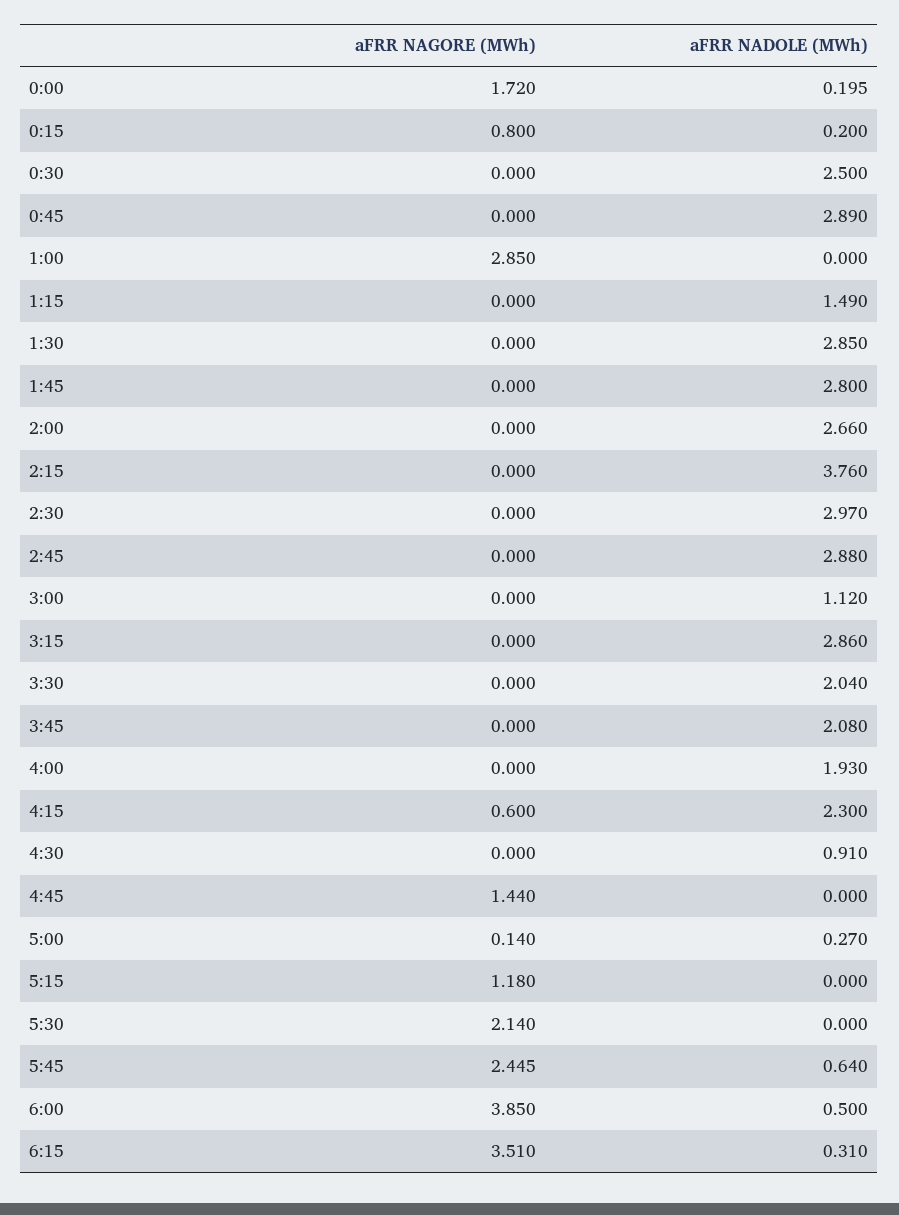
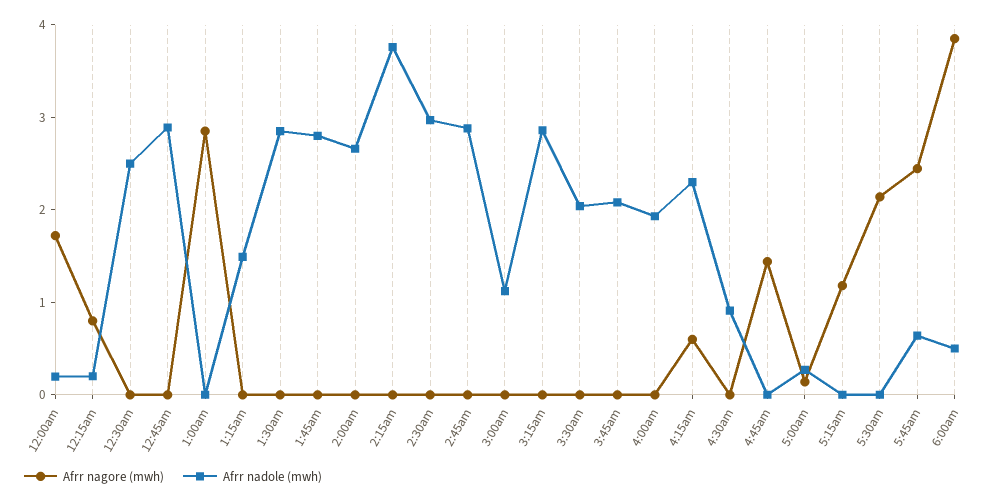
aFRR NAGORE (MWh), 6:15: 3.51 -> none
aFRR NADOLE (MWh), 6:15: 0.31 -> none

